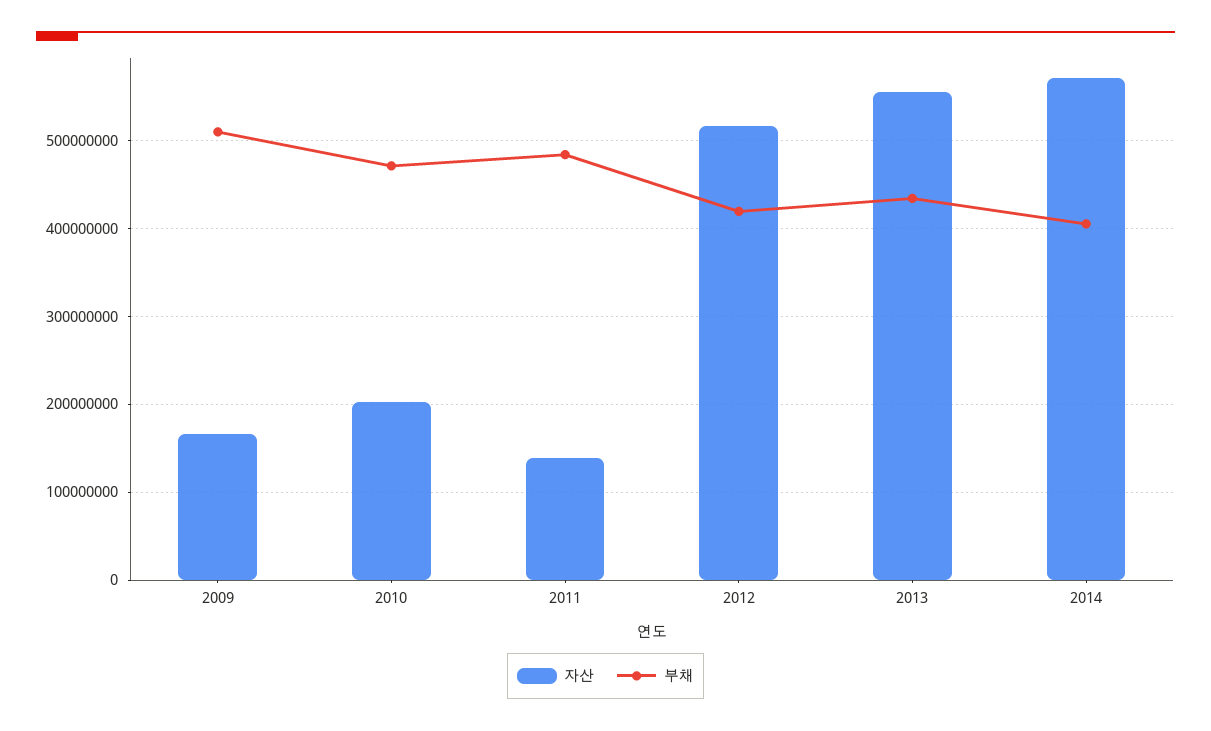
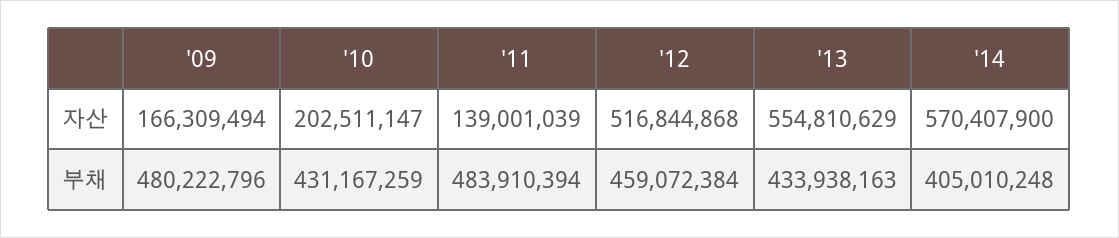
부채, 2009: 510000000 -> 480222796
부채, 2010: 470000000 -> 431167259
부채, 2012: 420000000 -> 459072384

